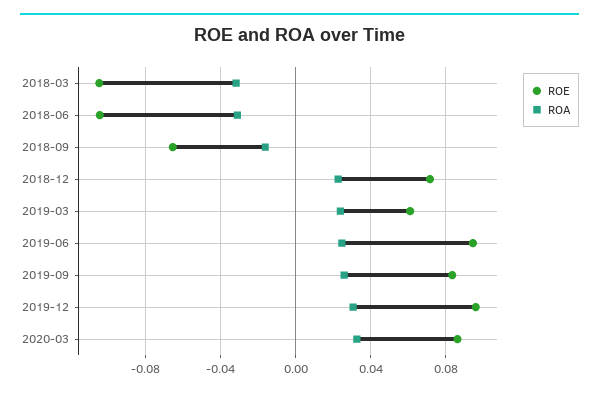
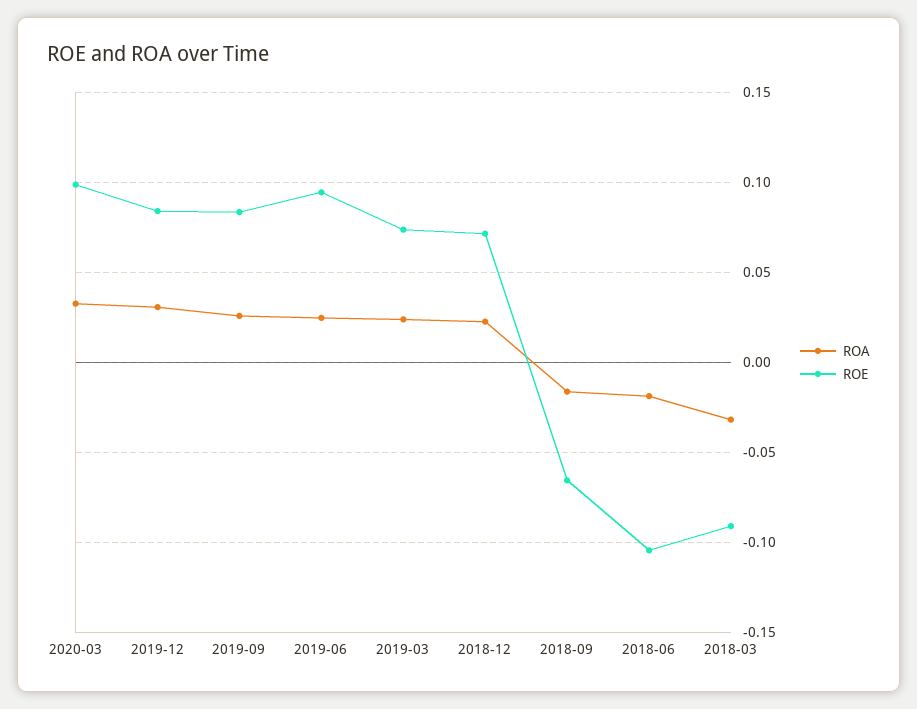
ROE, 2018-03: -0.105 -> -0.09
ROA, 2018-06: -0.03 -> -0.02
ROE, 2019-03: 0.06 -> 0.075
ROE, 2019-12: 0.095 -> 0.085
ROE, 2020-03: 0.085 -> 0.1

